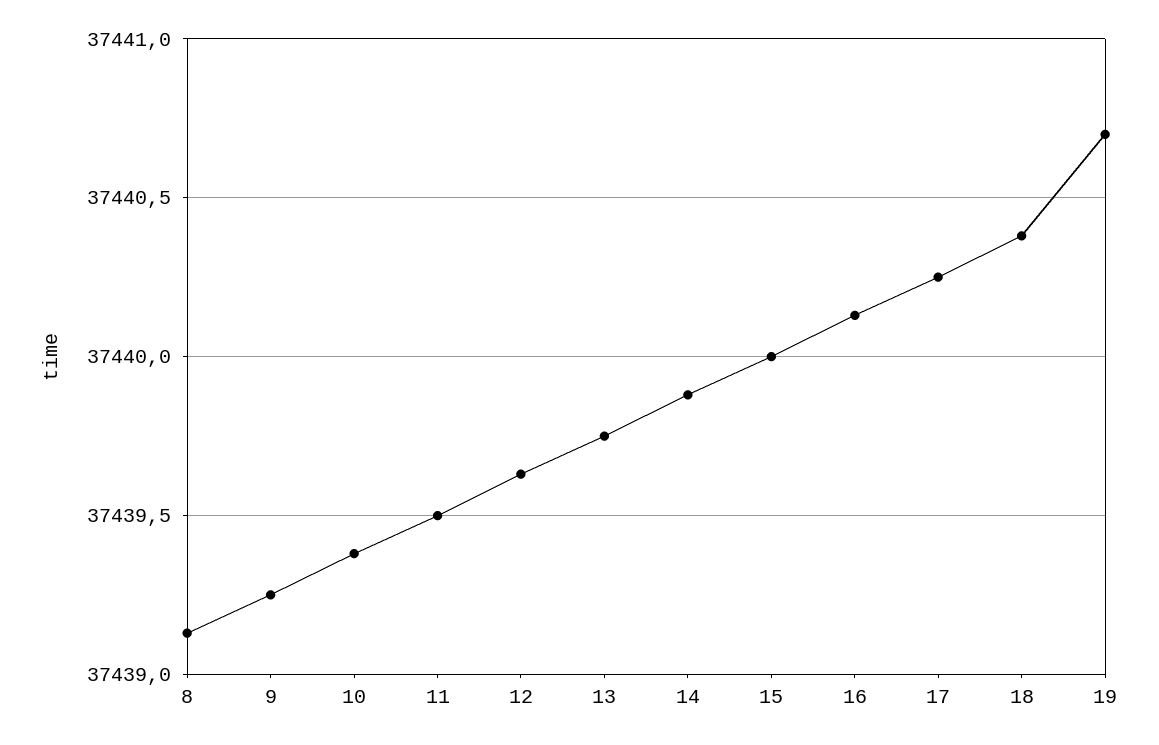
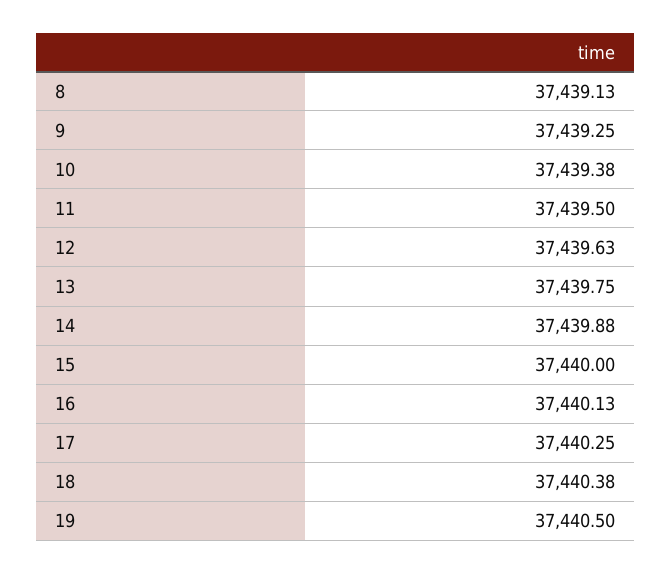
19: 37440.7 -> 37440.5

